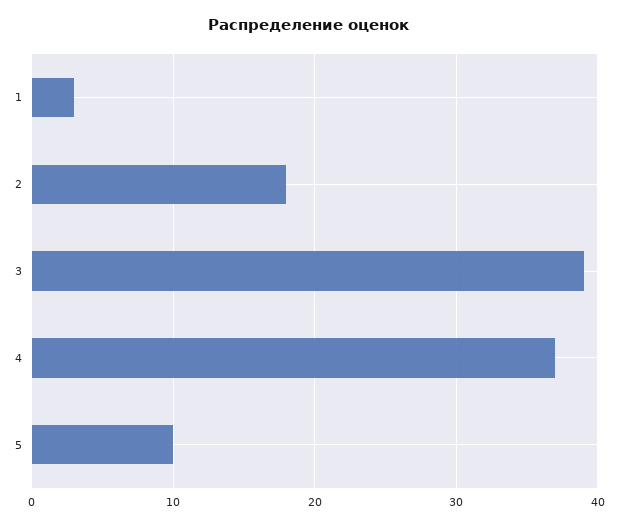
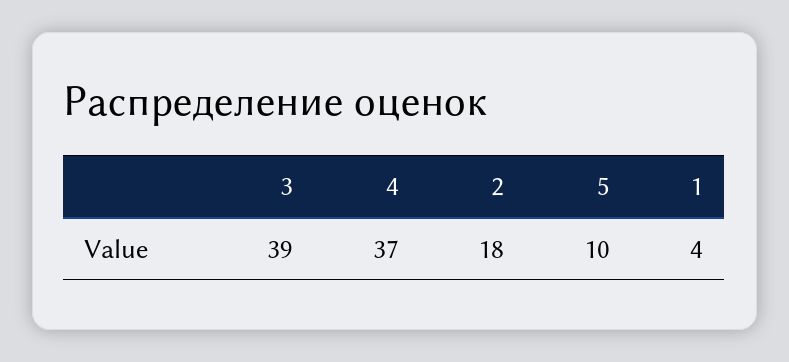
1: 3 -> 4

